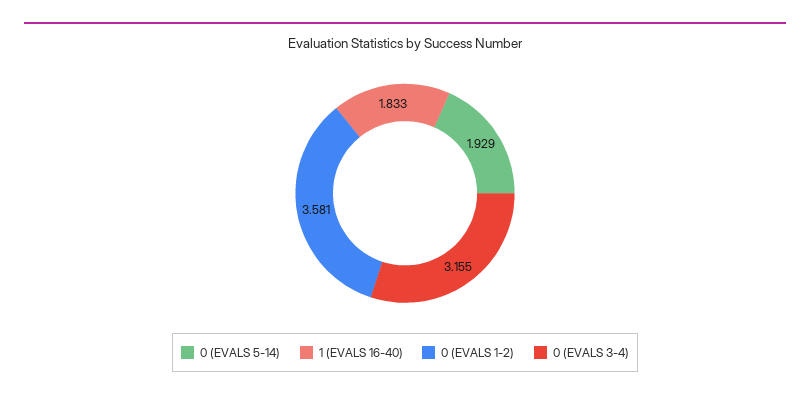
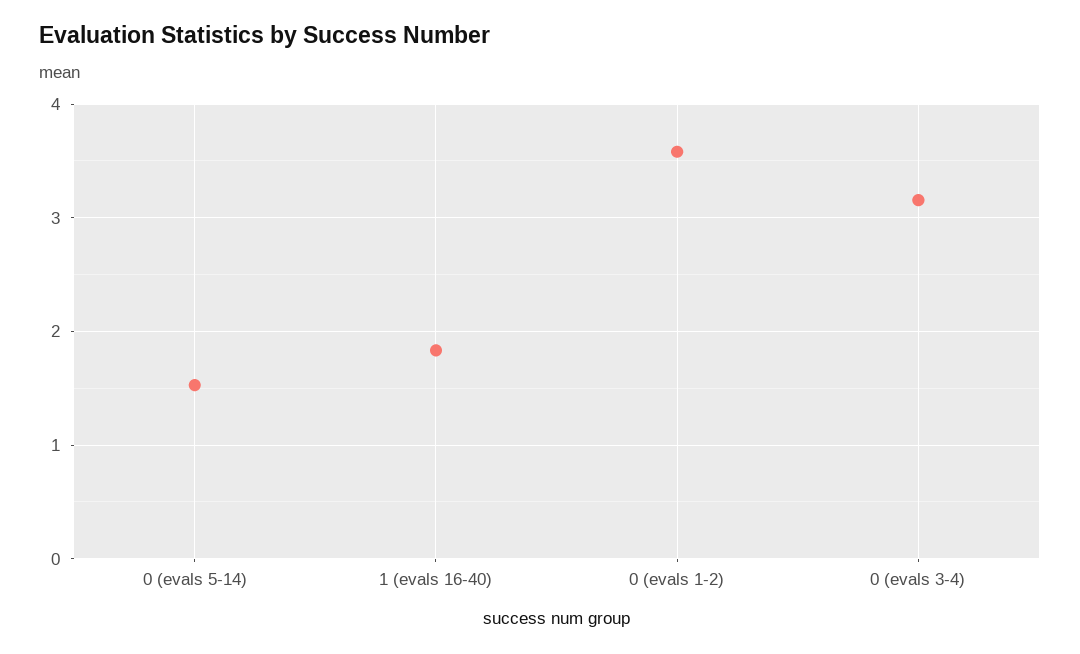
0 (EVALS 5-14): 1.929 -> 1.5

